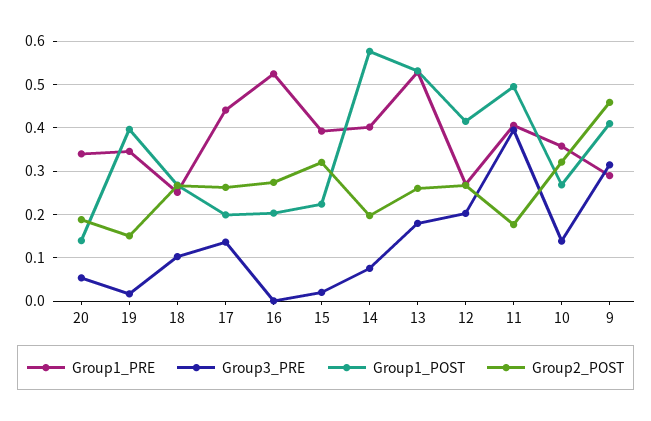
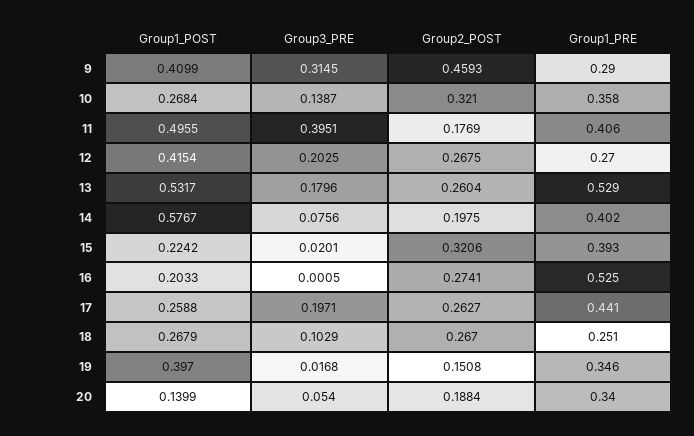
Group3_PRE, 17: 0.14 -> 0.1971
Group1_POST, 17: 0.2 -> 0.2588

